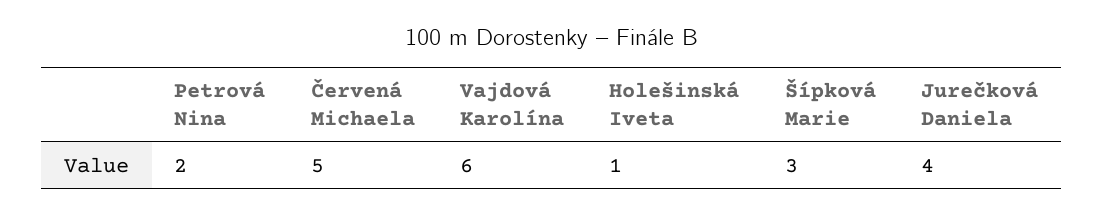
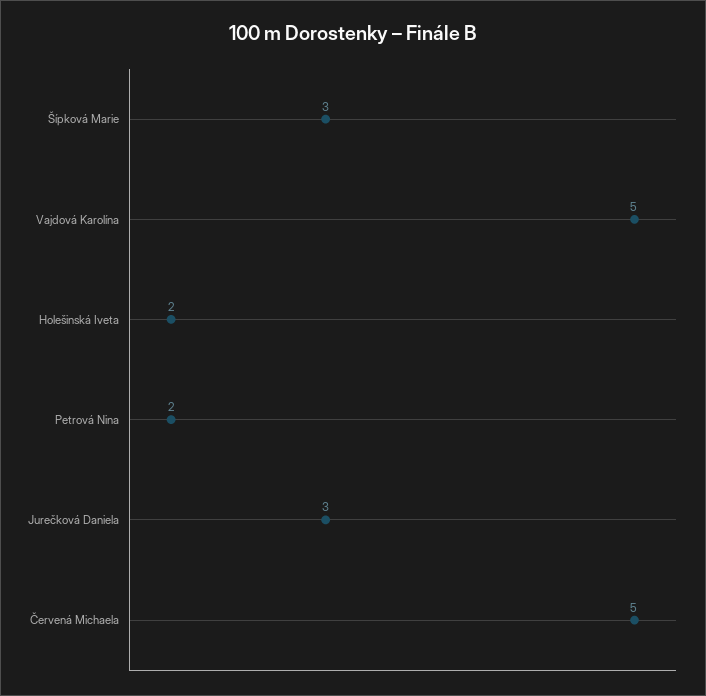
Vajdová Karolína: 6 -> 5
Holešinská Iveta: 1 -> 2
Jurečková Daniela: 4 -> 3

